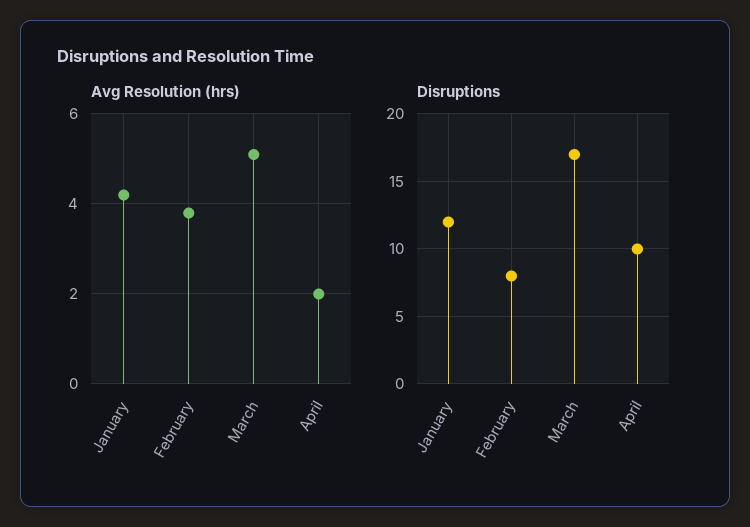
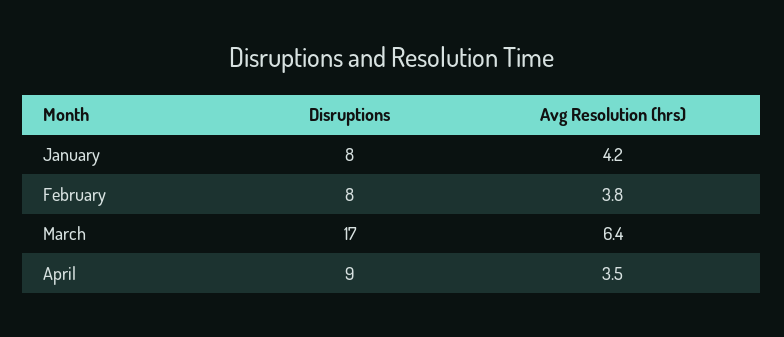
Avg Resolution (hrs), March: 5 -> 6.4
Avg Resolution (hrs), April: 2 -> 3.5
Disruptions, January: 12 -> 8
Disruptions, April: 10 -> 9

